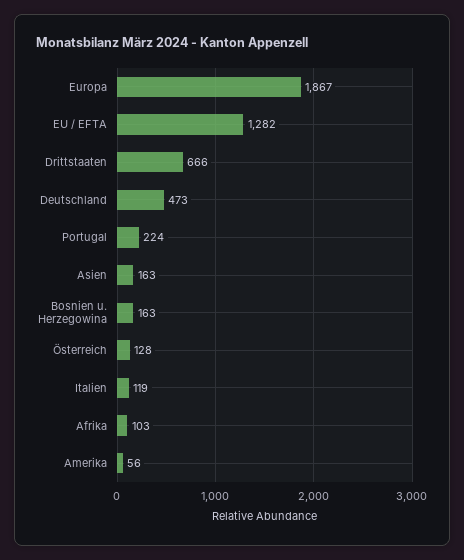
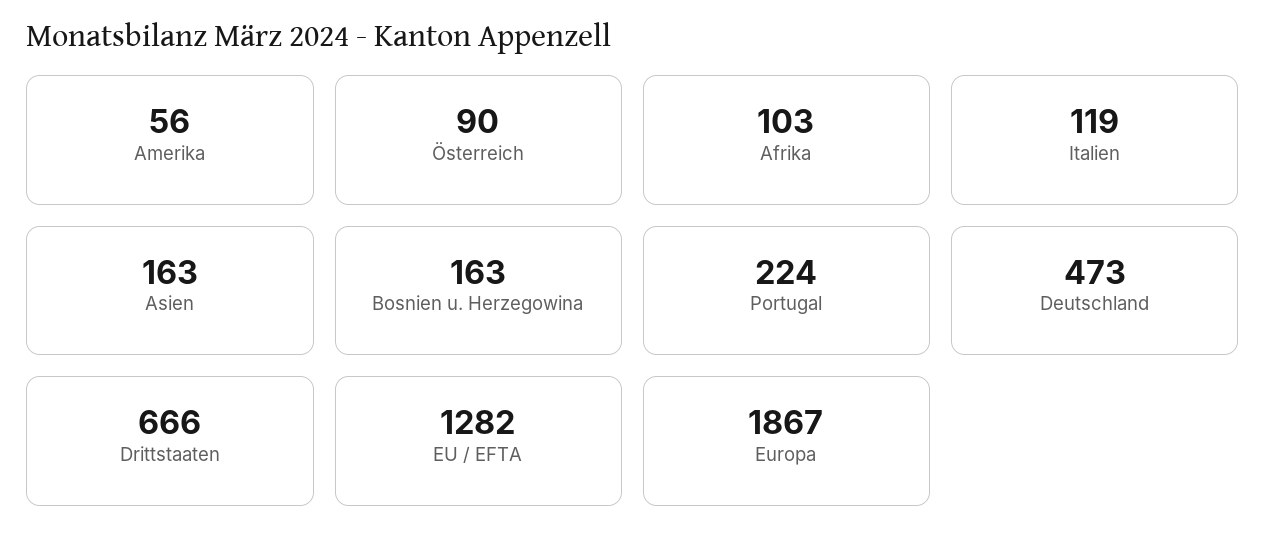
Österreich: 128 -> 90

